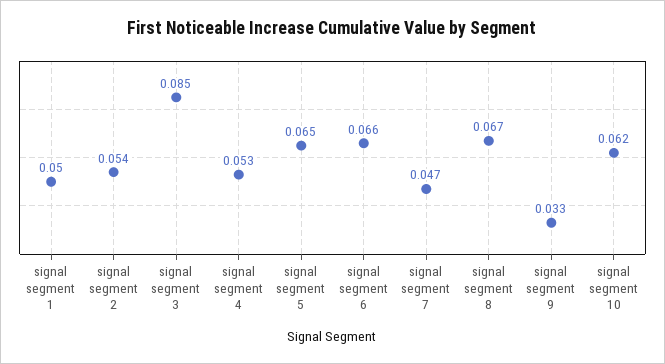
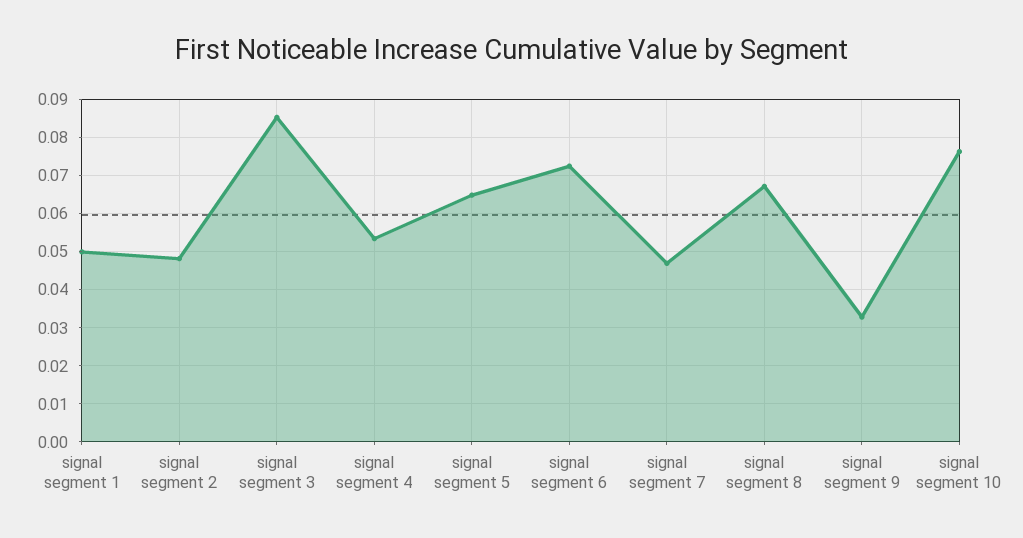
signal segment 2: 0.054 -> 0.048
signal segment 6: 0.066 -> 0.072
signal segment 10: 0.062 -> 0.076

